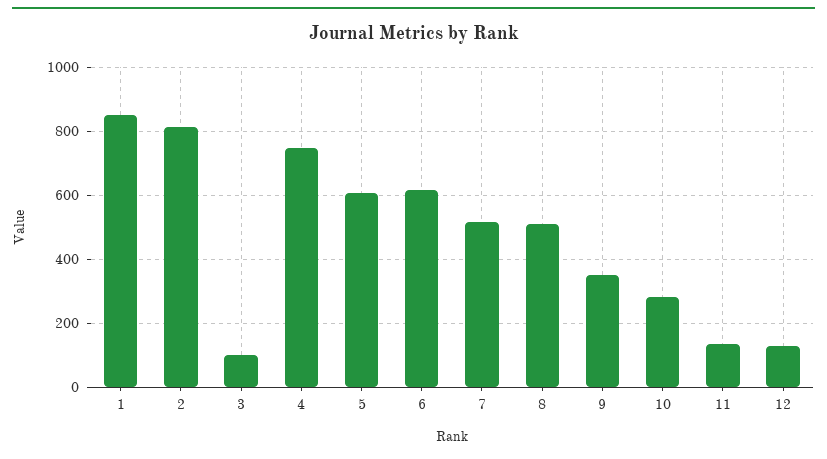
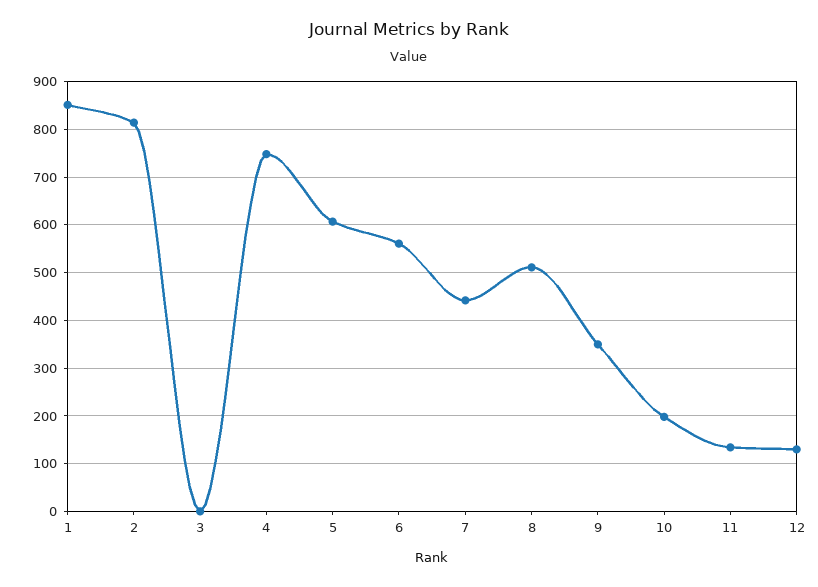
3: 100 -> 0
6: 620 -> 560
7: 520 -> 440
10: 280 -> 200

